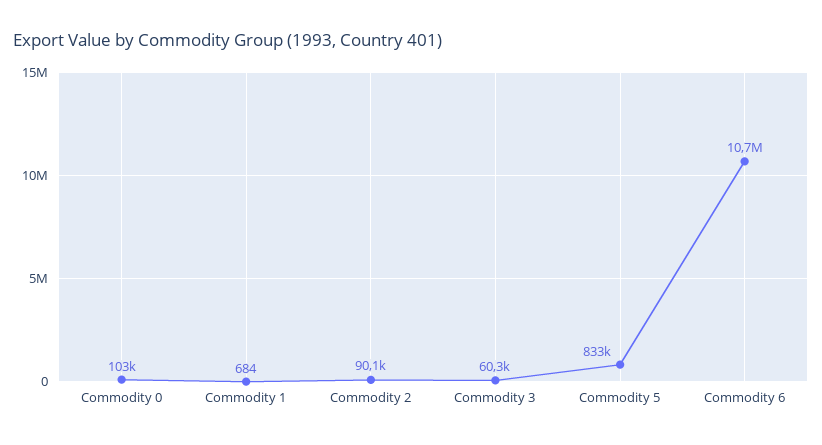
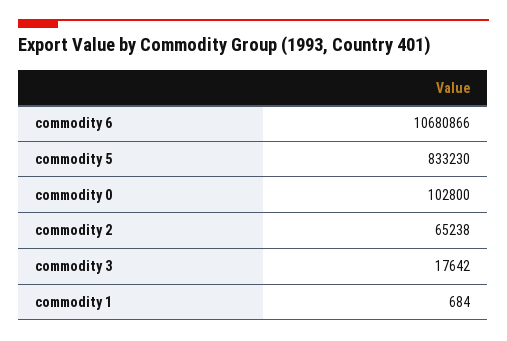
Commodity 2: 90100 -> 65238
Commodity 3: 60300 -> 17642

